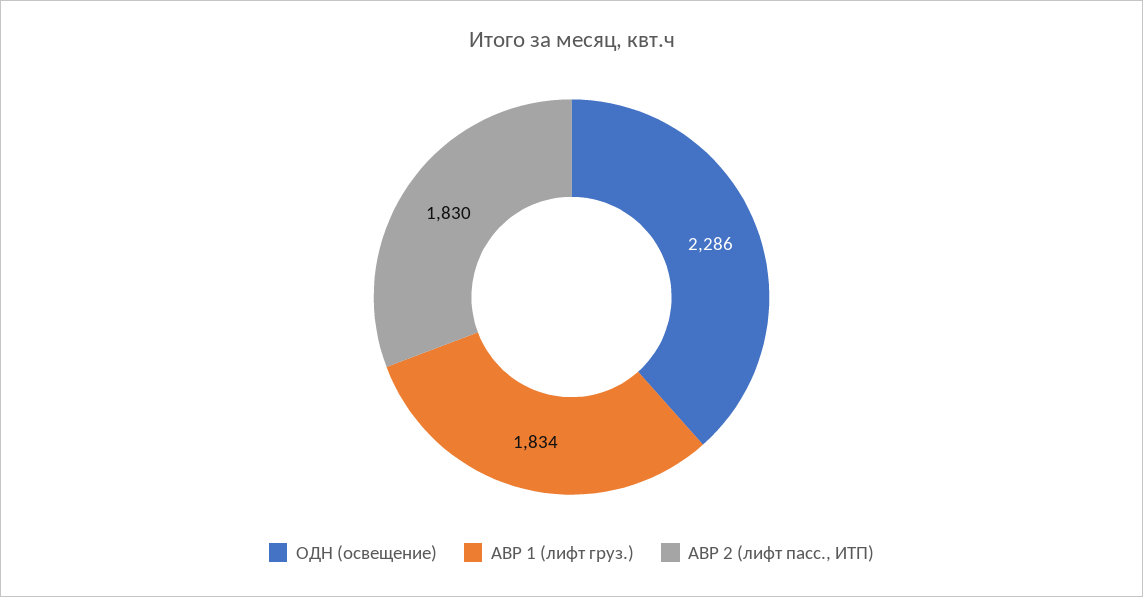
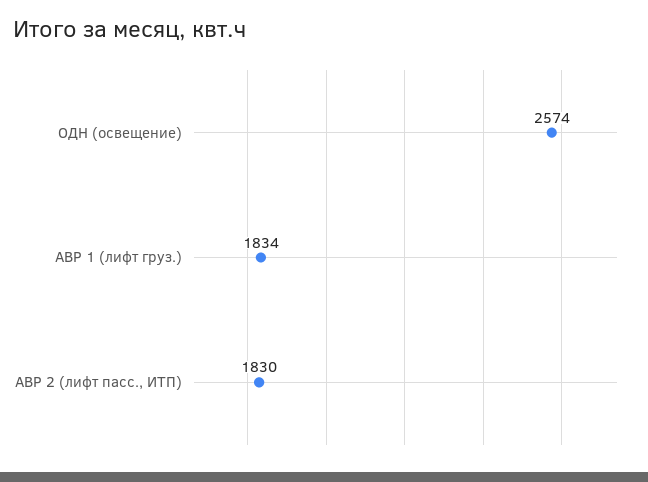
ОДН (освещение): 2286 -> 2574

